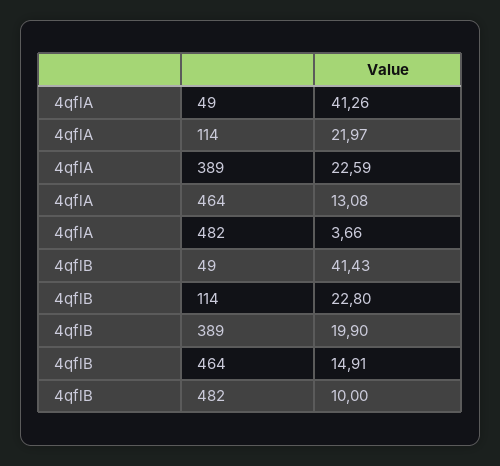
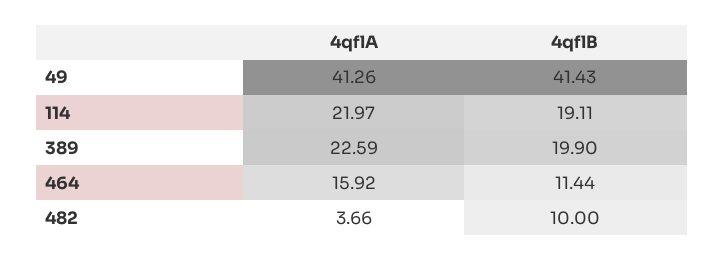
4qflA, 464: 13.08 -> 15.92
4qflB, 114: 22.8 -> 19.11
4qflB, 464: 14.91 -> 11.44

